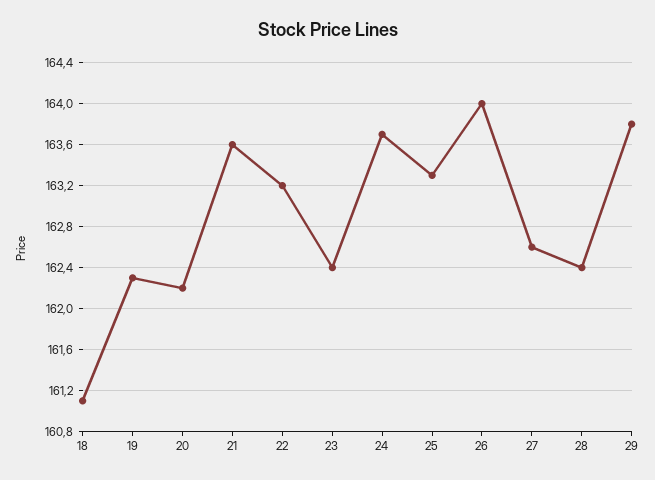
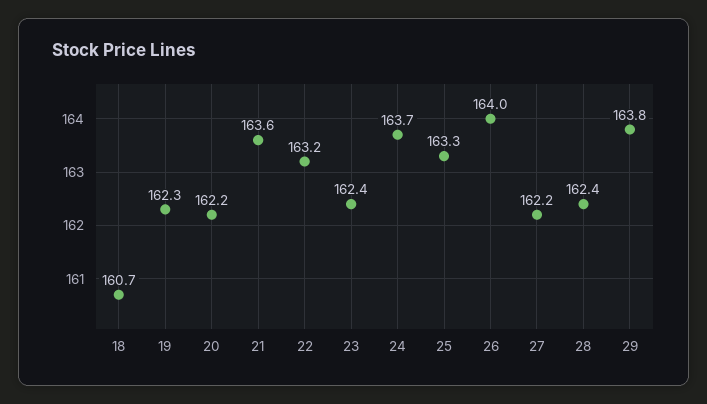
18: 161.1 -> 160.7
27: 162.6 -> 162.2

